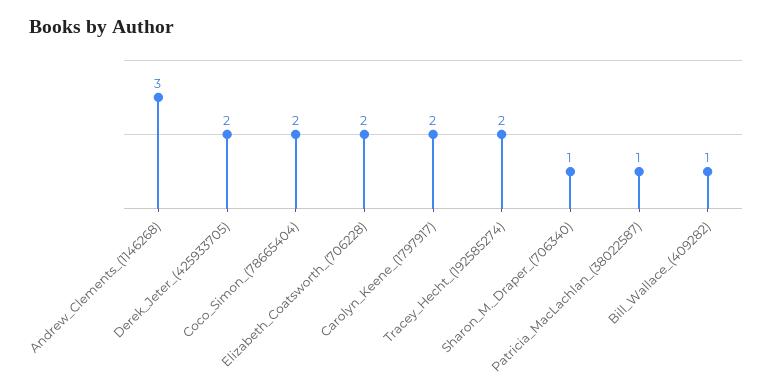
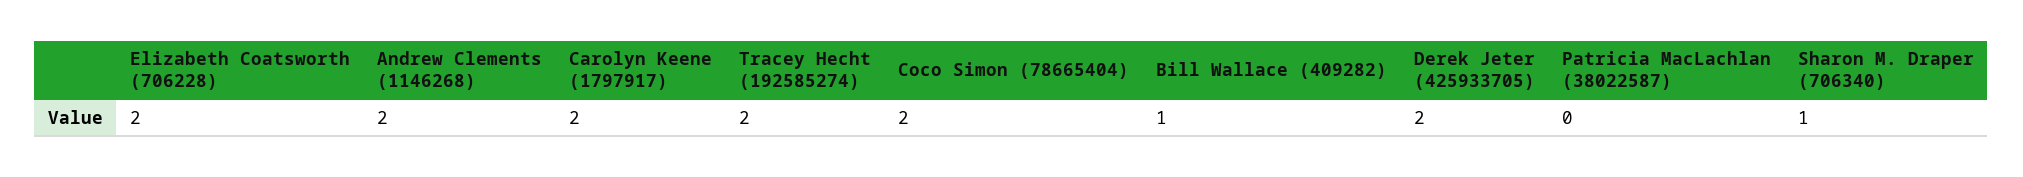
Andrew_Clements_(1146268): 3 -> 2
Patricia_MacLachlan_(38022587): 1 -> 0

